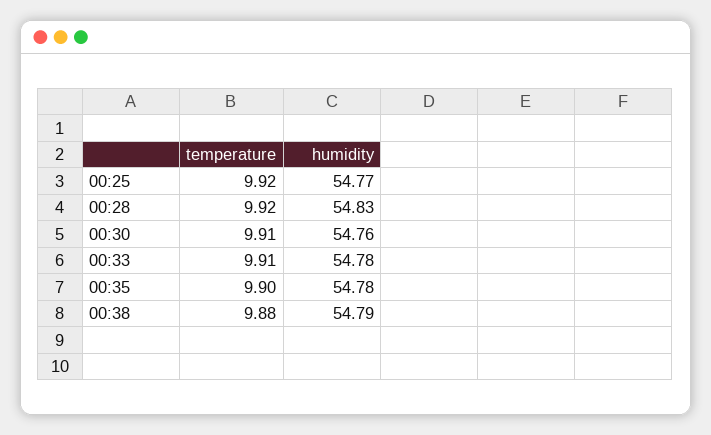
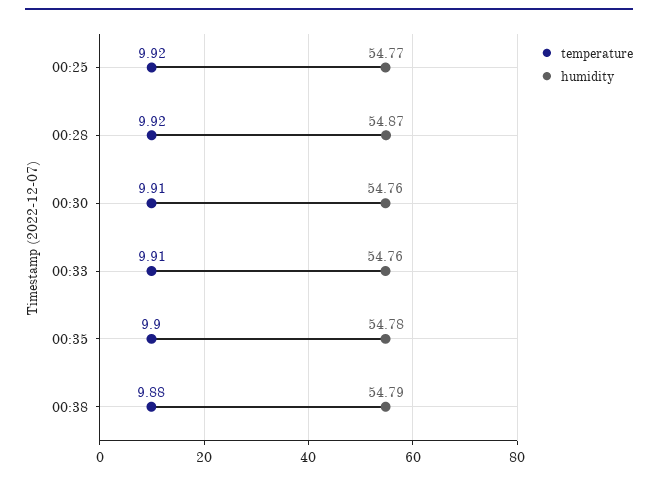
humidity, 00:28: 54.83 -> 54.87
humidity, 00:33: 54.78 -> 54.76

